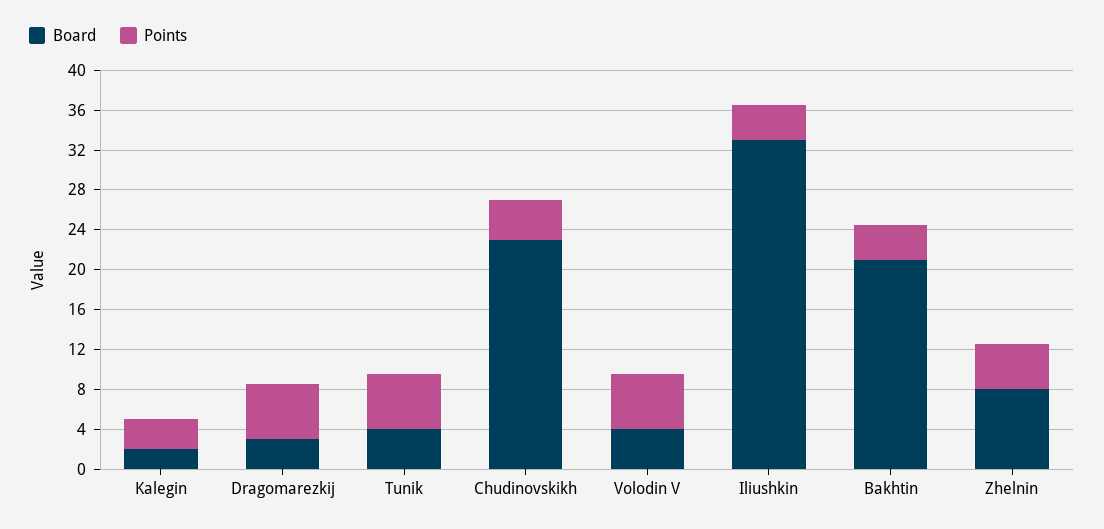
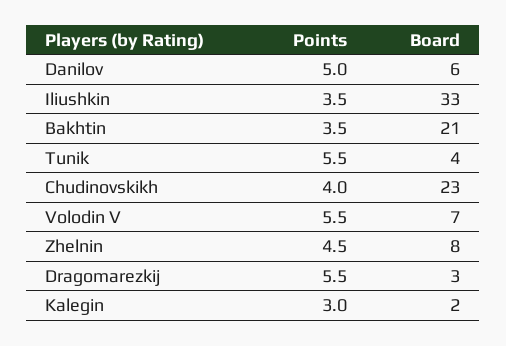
Board, Volodin V: 4 -> 7
Points, Danilov: none -> 5
Board, Danilov: none -> 6

